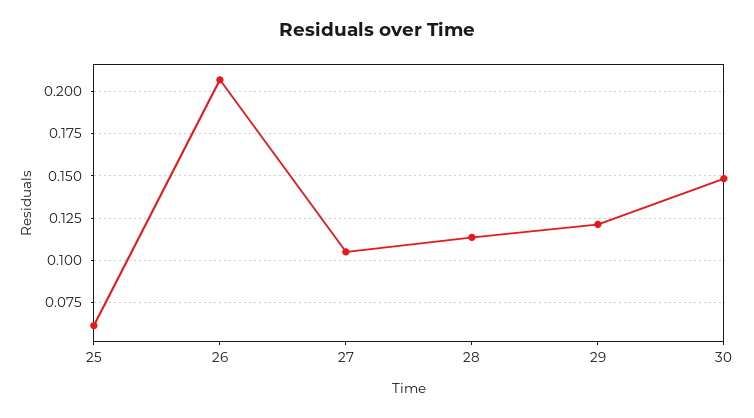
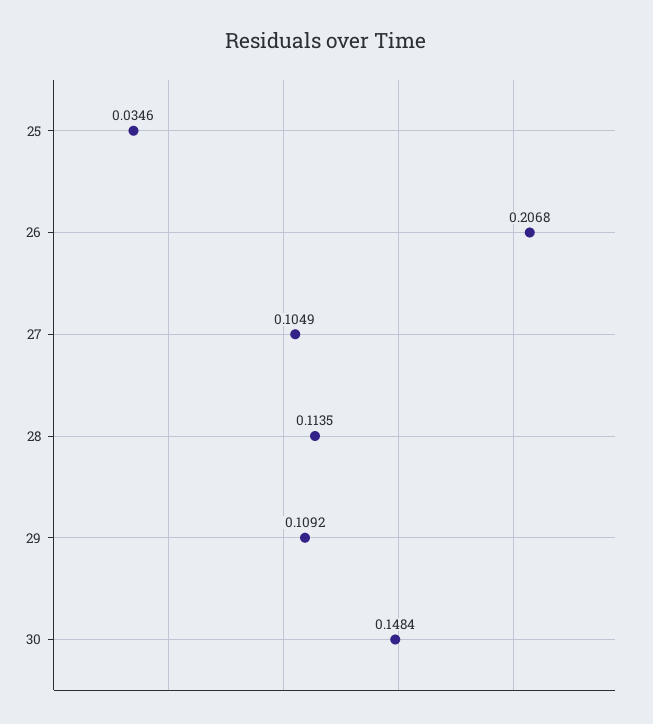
25: 0.06 -> 0.0346
29: 0.12 -> 0.1092

